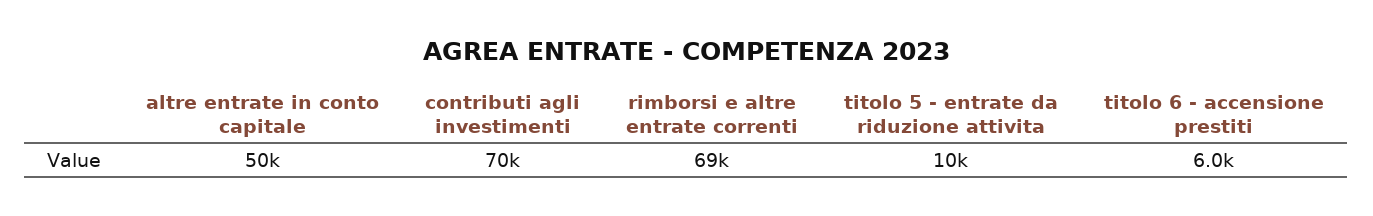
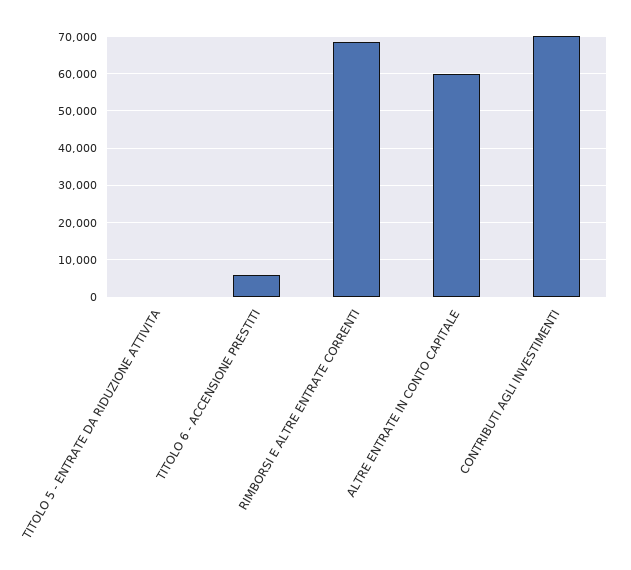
altre entrate in conto capitale: 50000 -> 60000
titolo 5 - entrate da riduzione attivita: 10000 -> 0

